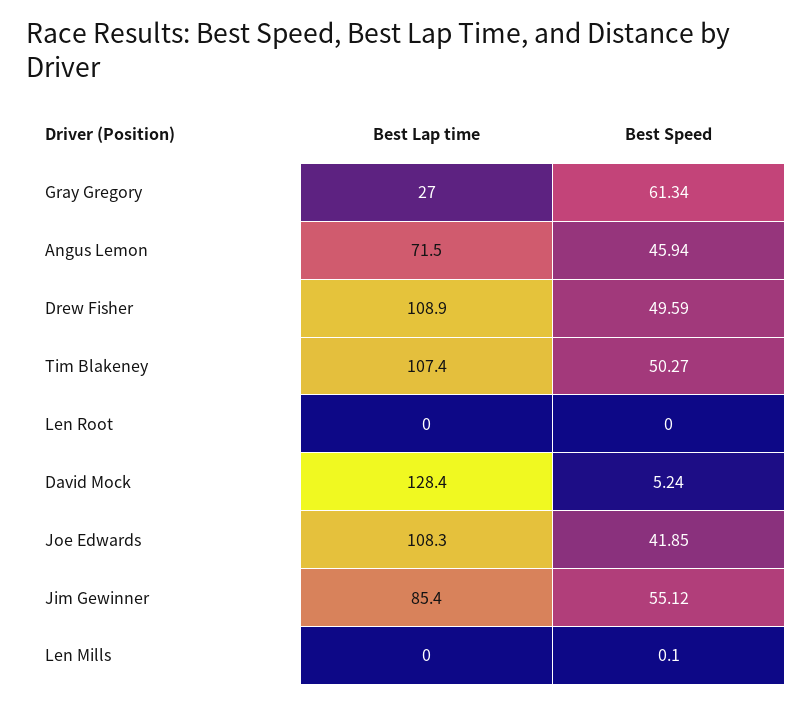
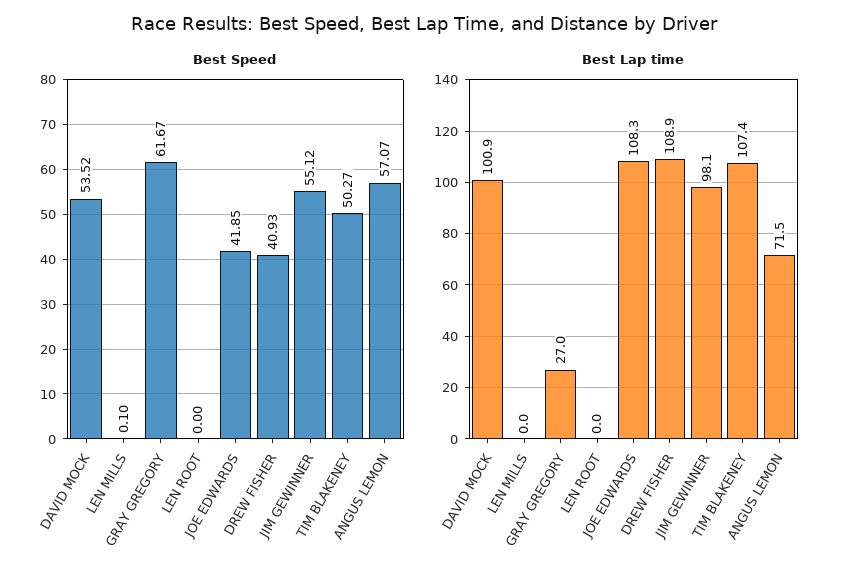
Best Speed, Gray Gregory: 61.34 -> 61.67
Best Speed, Angus Lemon: 45.94 -> 57.07
Best Speed, Drew Fisher: 49.59 -> 40.93
Best Lap time, David Mock: 128.4 -> 100.9
Best Speed, David Mock: 5.24 -> 53.52
Best Lap time, Jim Gewinner: 85.4 -> 98.1

